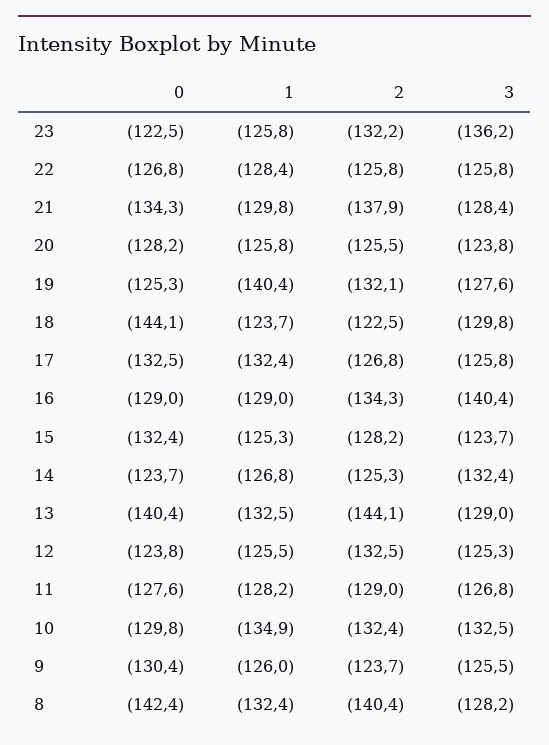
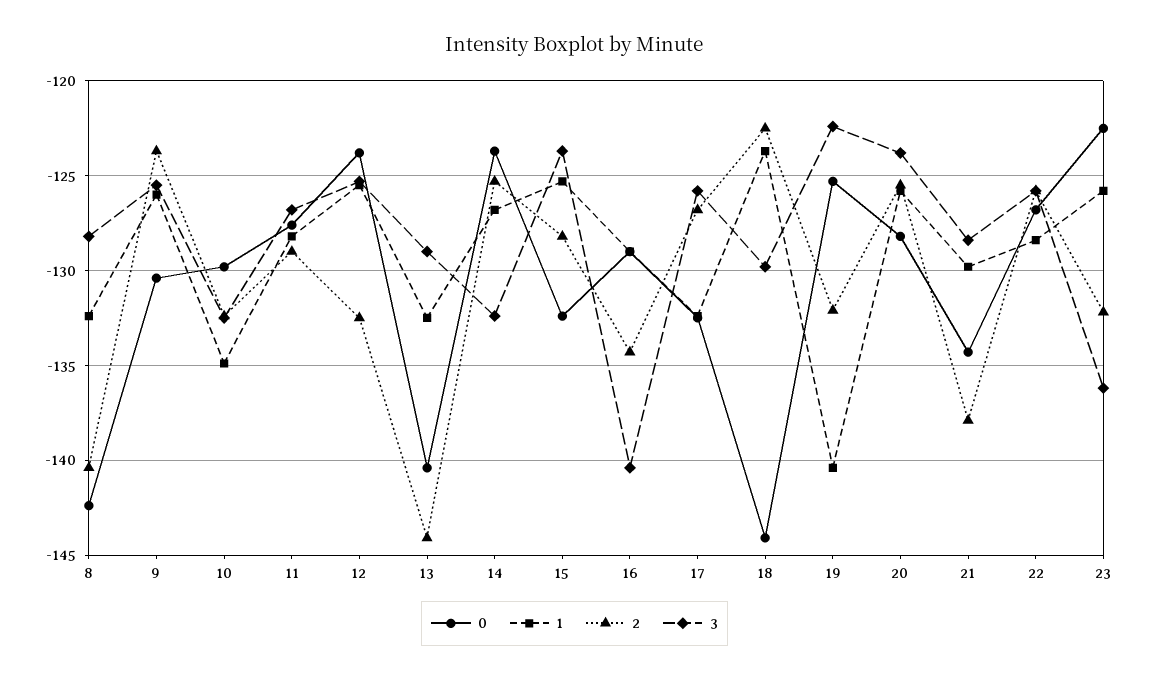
3, 19: -127.6 -> -122.5

